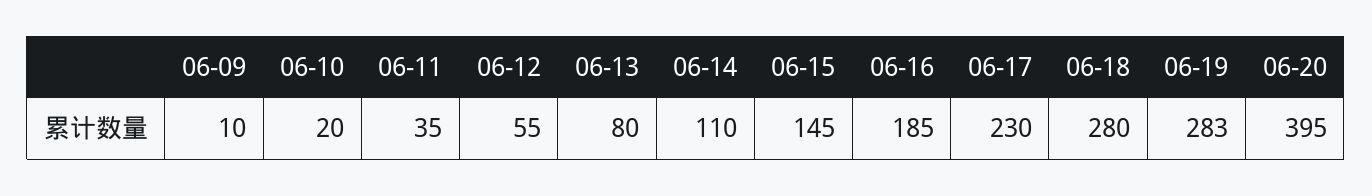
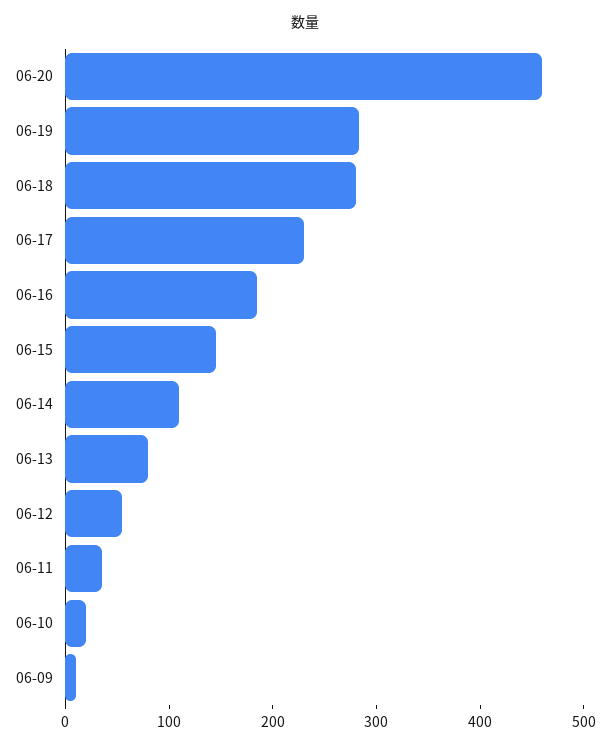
06-20: 395 -> 460

